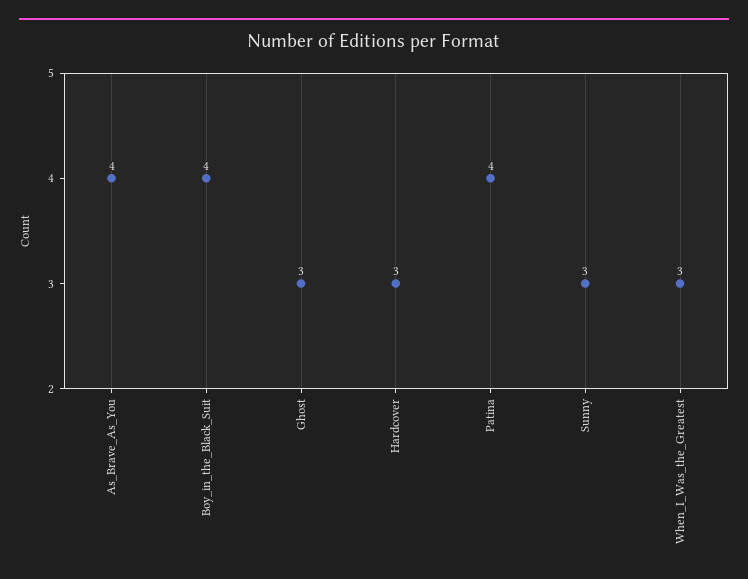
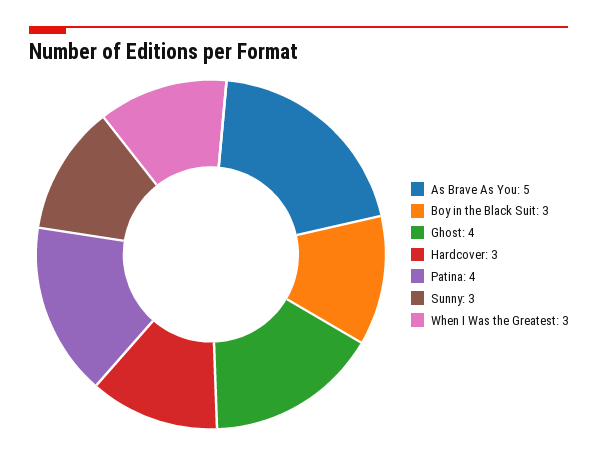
As_Brave_As_You: 4 -> 5
Boy_in_the_Black_Suit: 4 -> 3
Ghost: 3 -> 4

